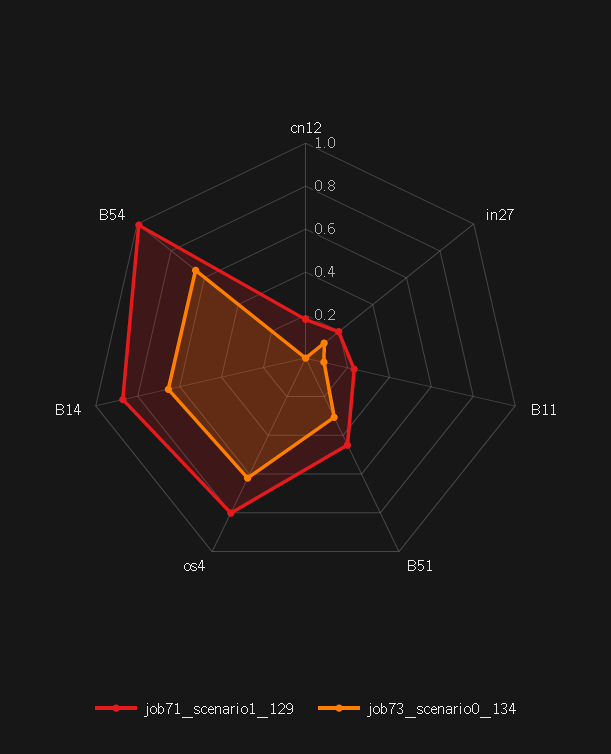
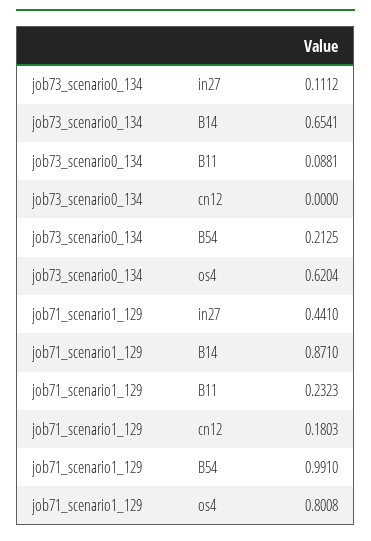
job71_scenario1_129, in27: 0.2 -> 0.441
job71_scenario1_129, B51: 0.45 -> none
job73_scenario0_134, B51: 0.3 -> none
job73_scenario0_134, B54: 0.65 -> 0.2125

